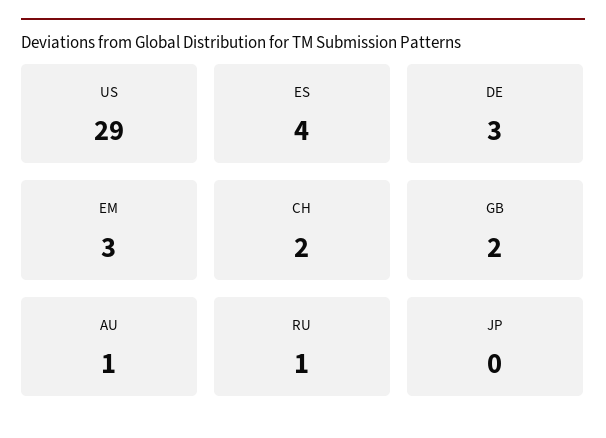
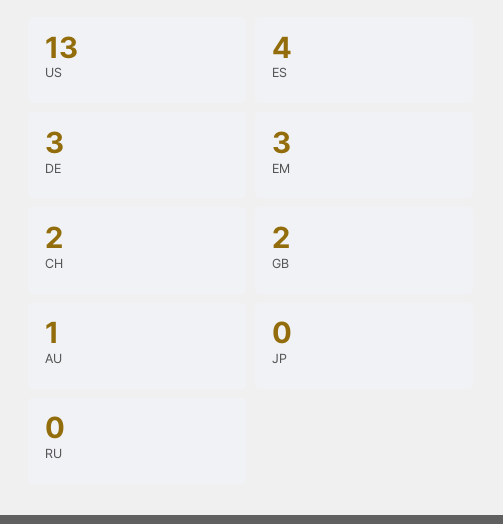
US: 29 -> 13
RU: 1 -> 0

